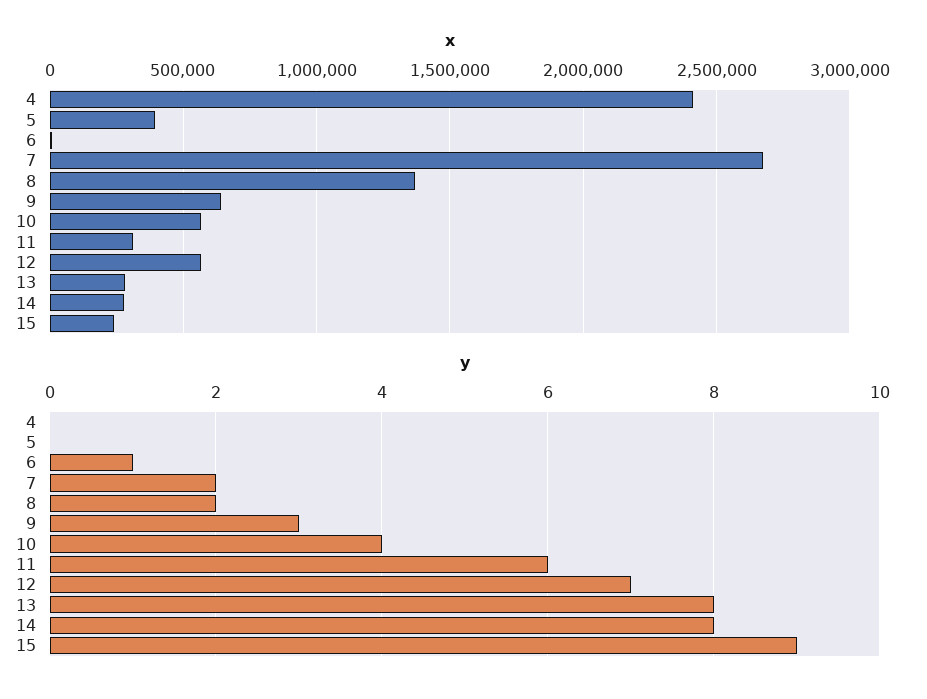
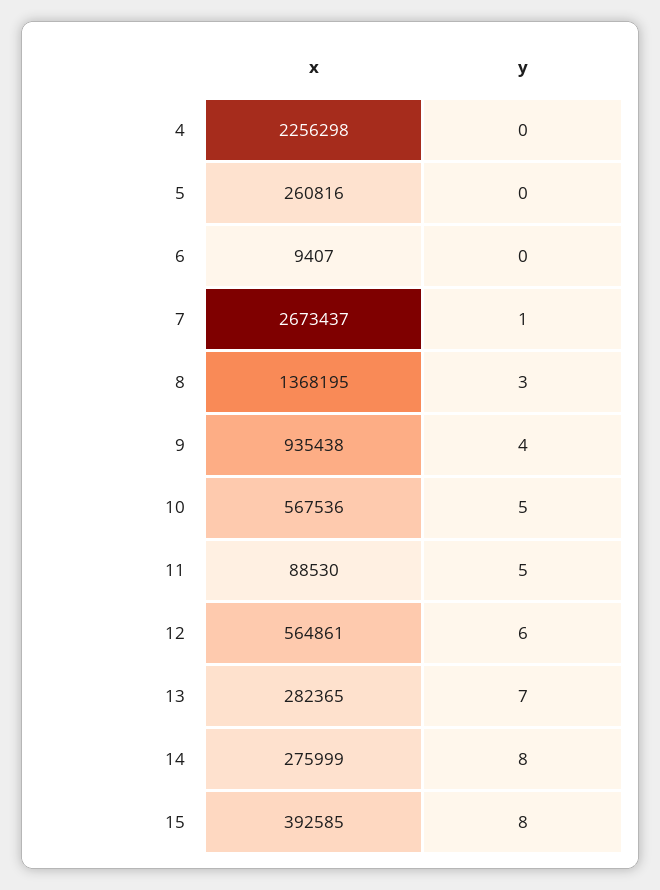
x, 4: 2400000 -> 2256298
x, 5: 400000 -> 260816
x, 9: 650000 -> 935438
x, 11: 300000 -> 88530
x, 15: 250000 -> 392585
y, 6: 1 -> 0
y, 7: 2 -> 1
y, 8: 2 -> 3
y, 9: 3 -> 4
y, 10: 4 -> 5
y, 11: 6 -> 5
y, 12: 7 -> 6
y, 13: 8 -> 7
y, 15: 9 -> 8

